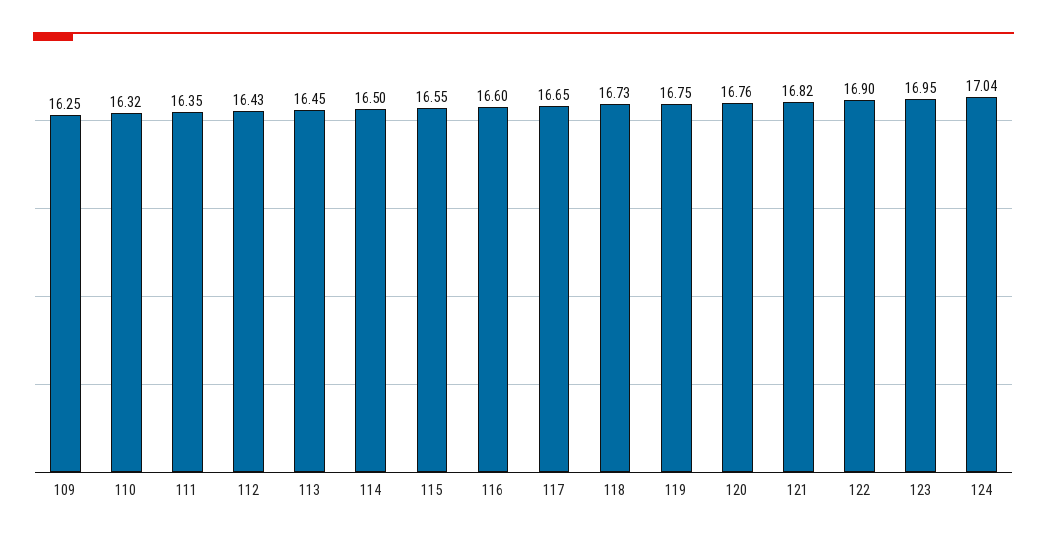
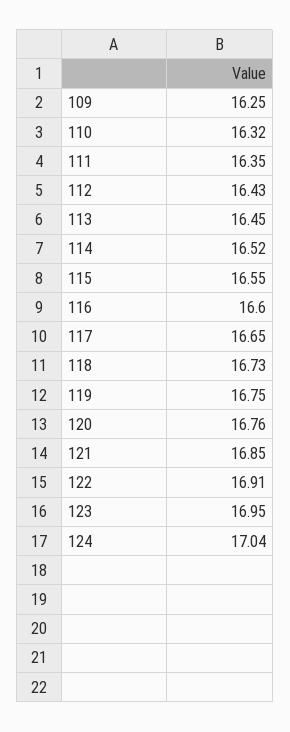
114: 16.5 -> 16.52
121: 16.82 -> 16.85
122: 16.9 -> 16.91

